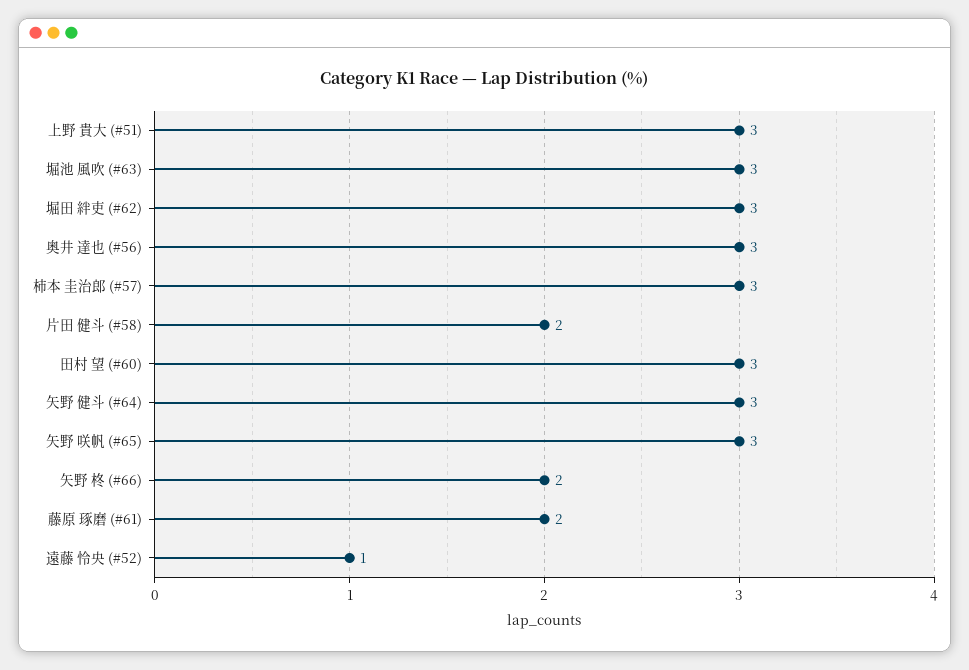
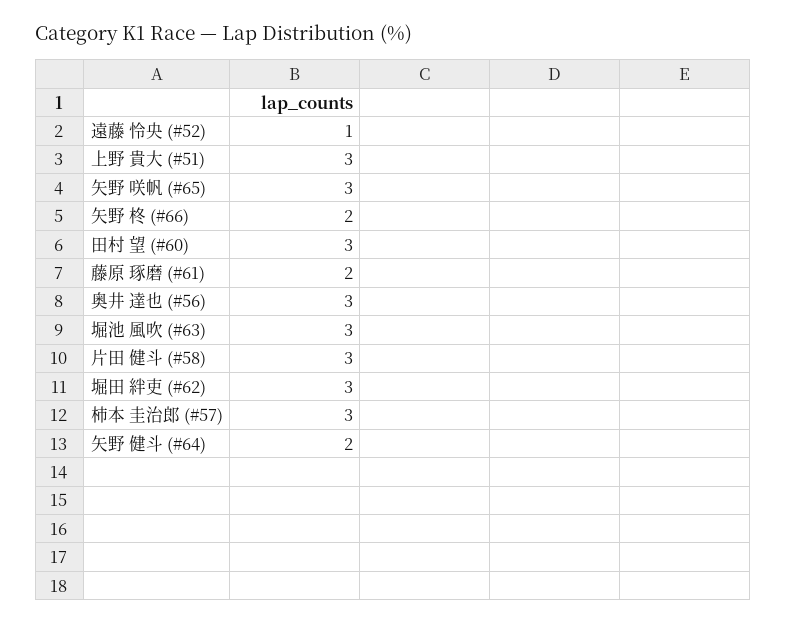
片田 健斗 (#58): 2 -> 3
矢野 健斗 (#64): 3 -> 2

